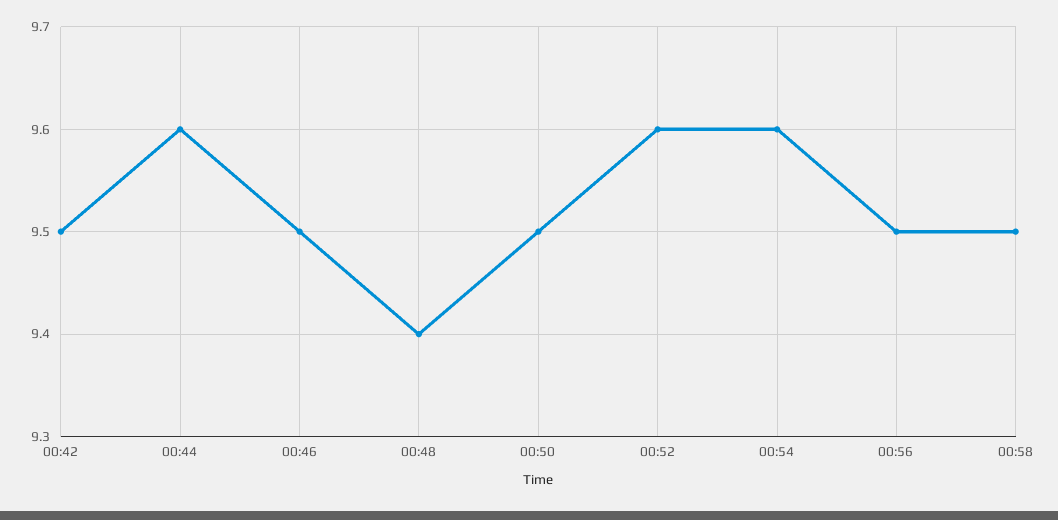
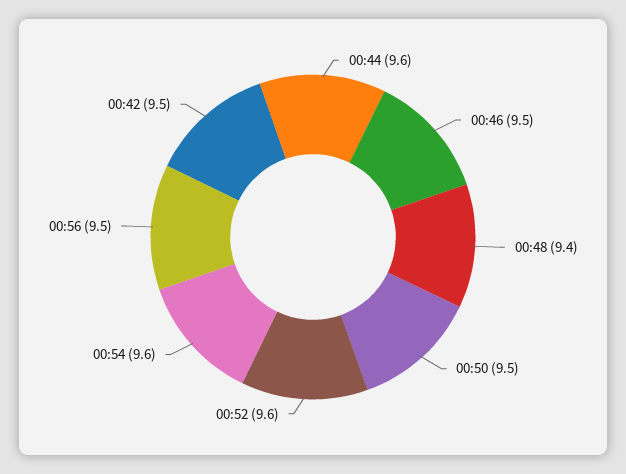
00:58: 9.5 -> none

